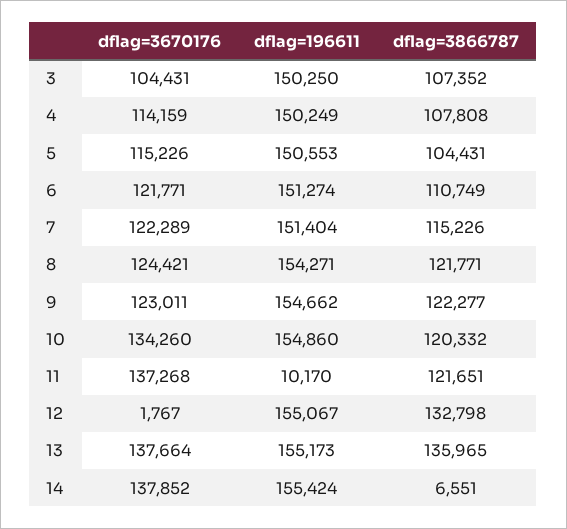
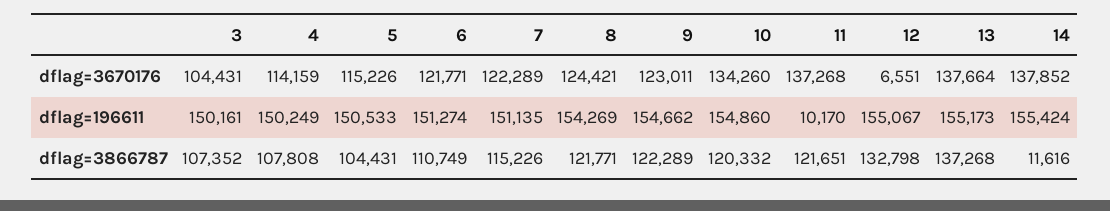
dflag=196611, 3: 150250 -> 150161
dflag=196611, 5: 150553 -> 150533
dflag=196611, 7: 151404 -> 151135
dflag=196611, 8: 154271 -> 154269
dflag=3866787, 9: 122277 -> 122289
dflag=3670176, 12: 1767 -> 6551
dflag=3866787, 13: 135965 -> 137268
dflag=3866787, 14: 6551 -> 11616

